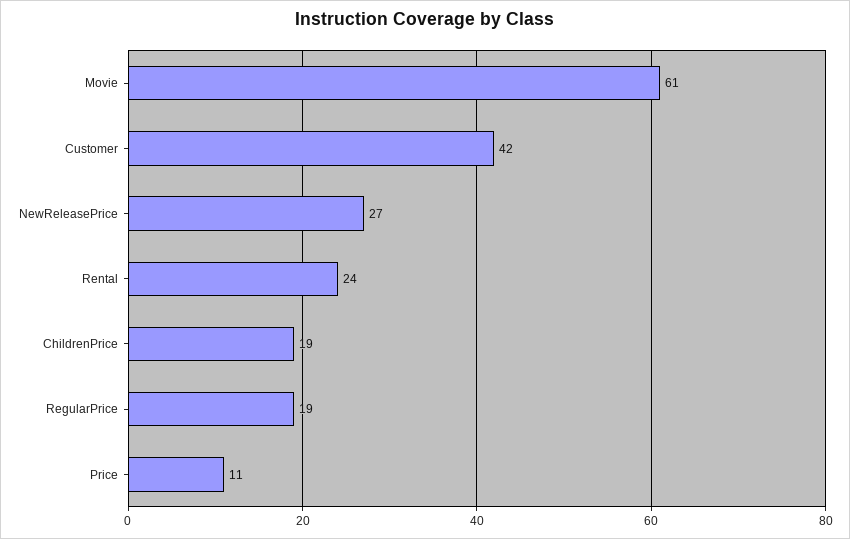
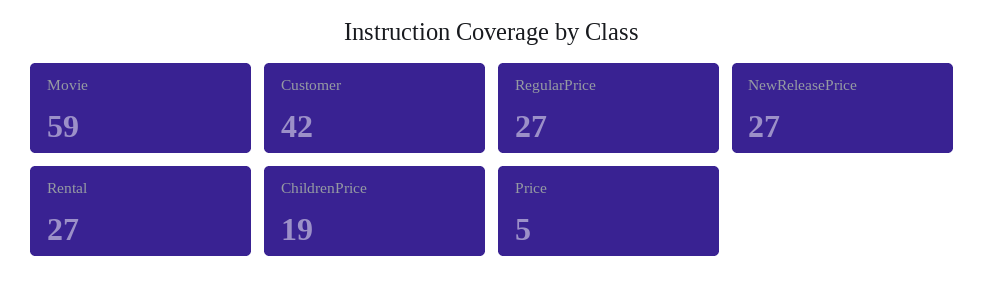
Movie: 61 -> 59
Rental: 24 -> 27
RegularPrice: 19 -> 27
Price: 11 -> 5

